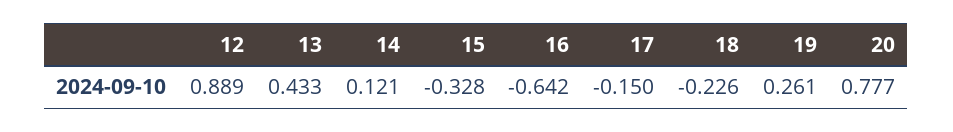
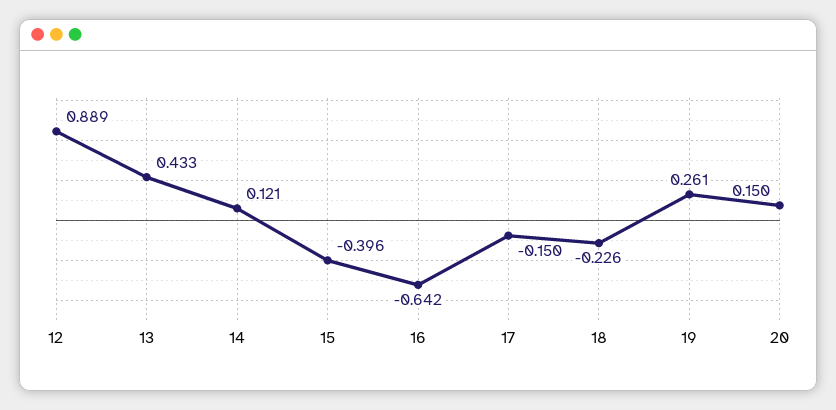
15: -0.328 -> -0.396
20: 0.777 -> 0.15

